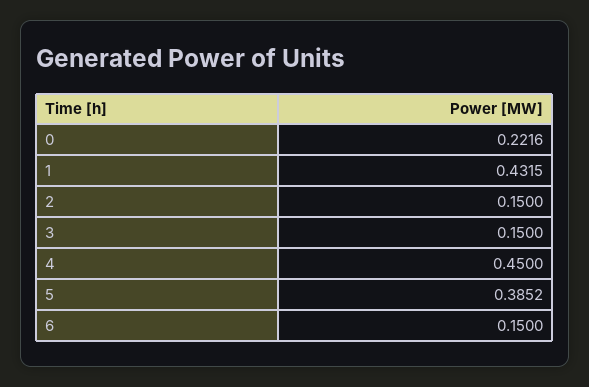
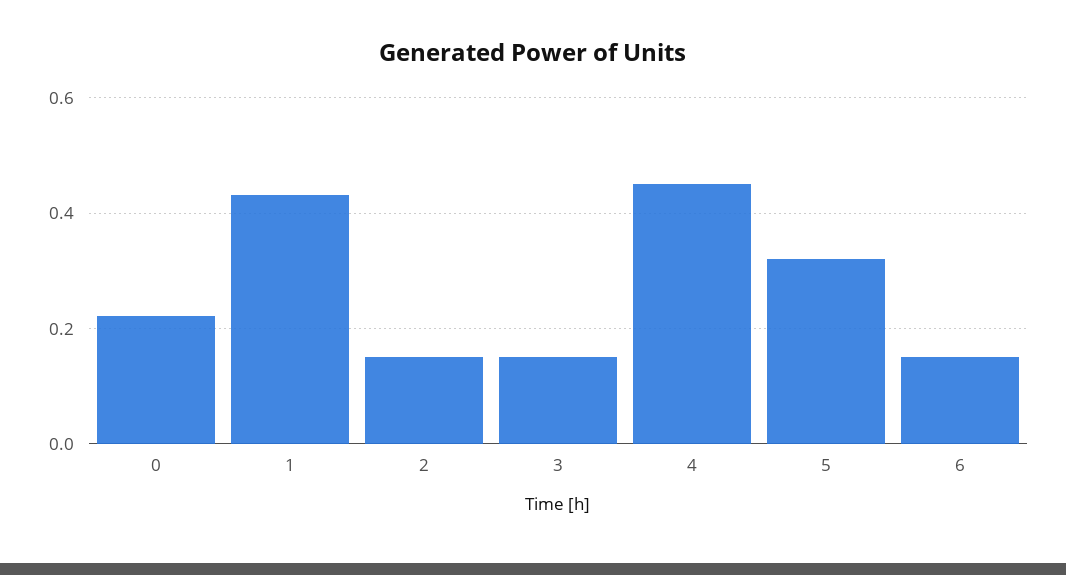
5: 0.3852 -> 0.32

